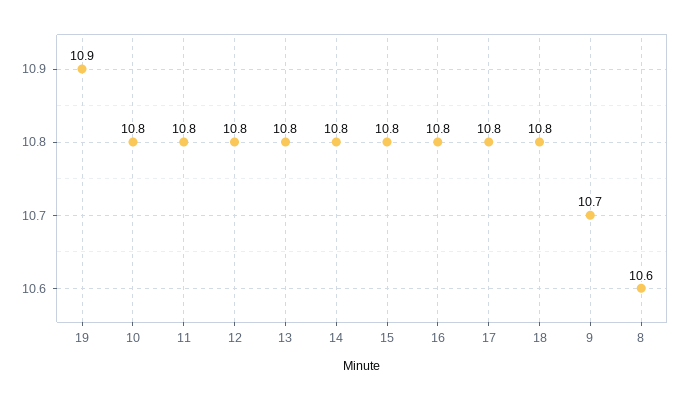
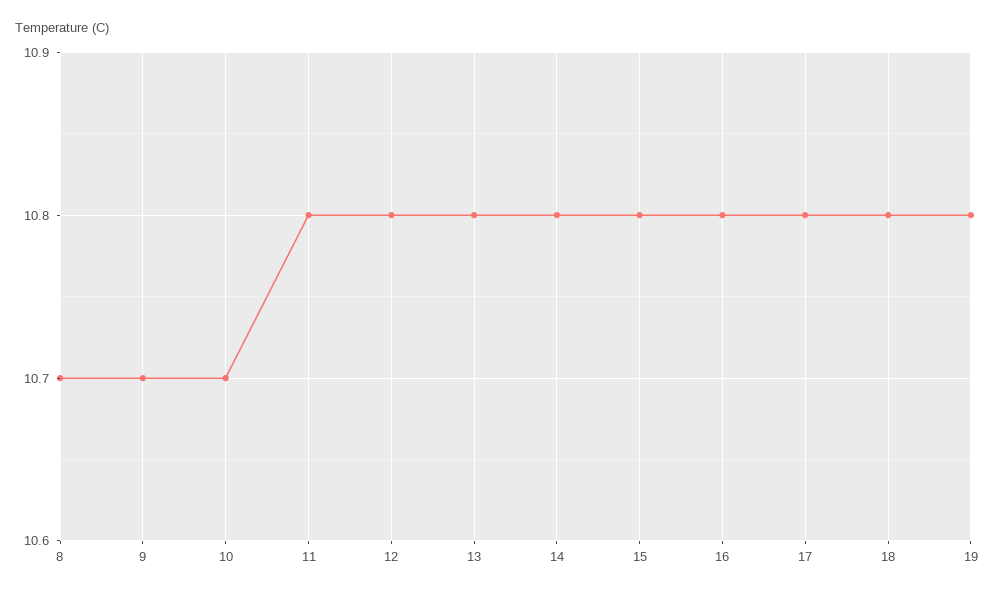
19: 10.9 -> 10.8
10: 10.8 -> 10.7
8: 10.6 -> 10.7

